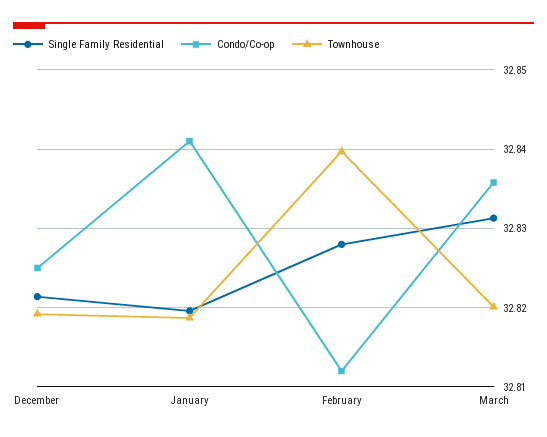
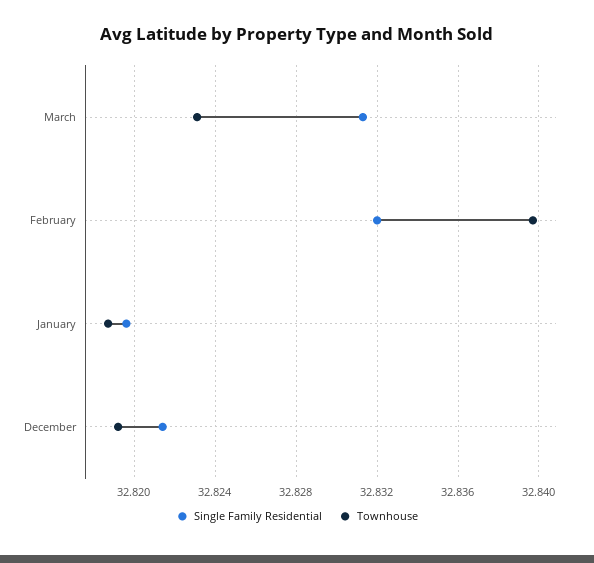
Condo/Co-op, December: 32.825 -> none
Condo/Co-op, January: 32.841 -> none
Single Family Residential, February: 32.828 -> 32.832
Condo/Co-op, February: 32.812 -> none
Condo/Co-op, March: 32.836 -> none
Townhouse, March: 32.82 -> 32.823

